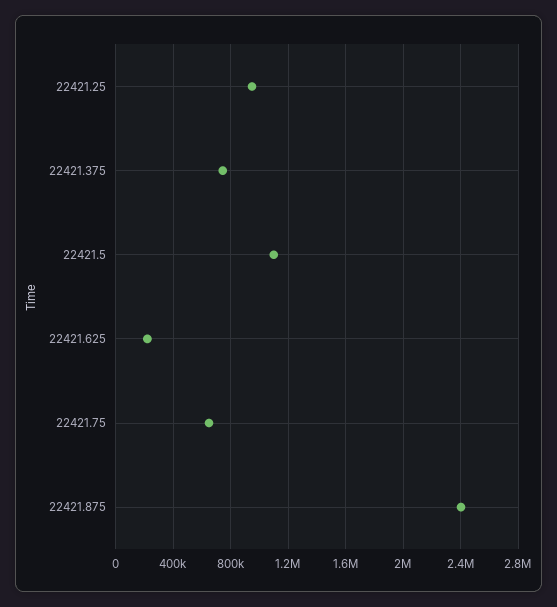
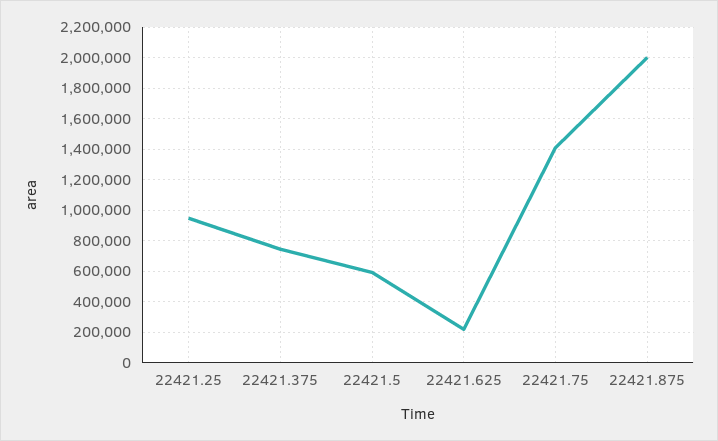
22421.5: 1100000 -> 600000
22421.75: 650000 -> 1400000
22421.875: 2400000 -> 2000000

